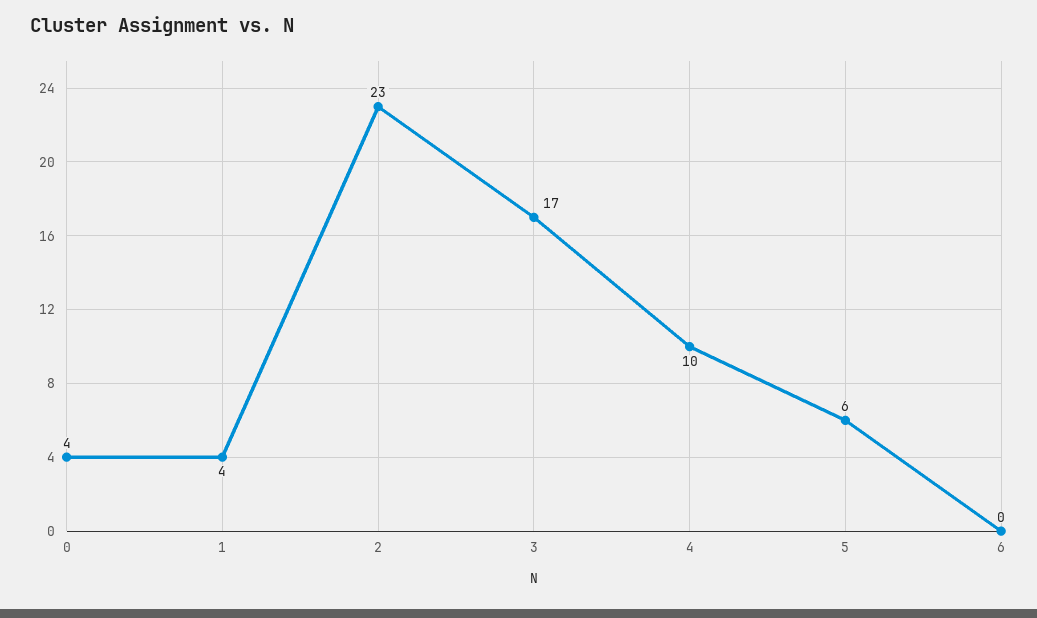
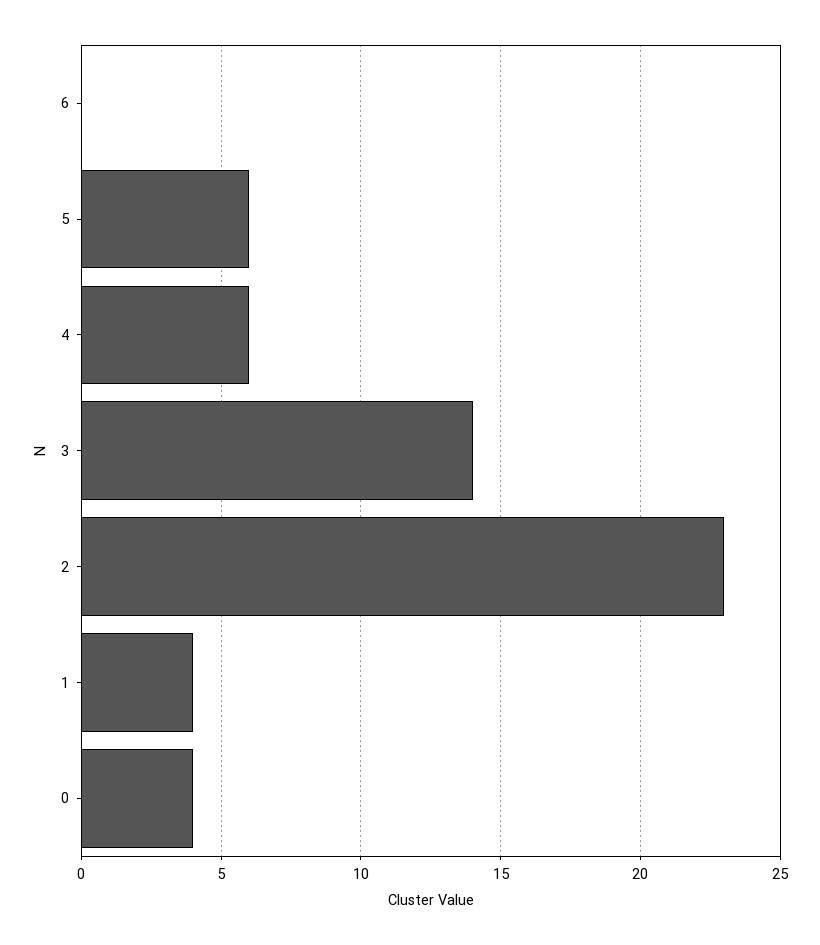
3: 17 -> 14
4: 10 -> 6

